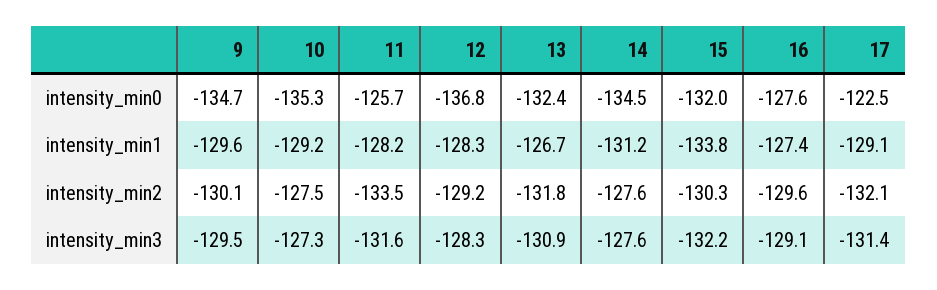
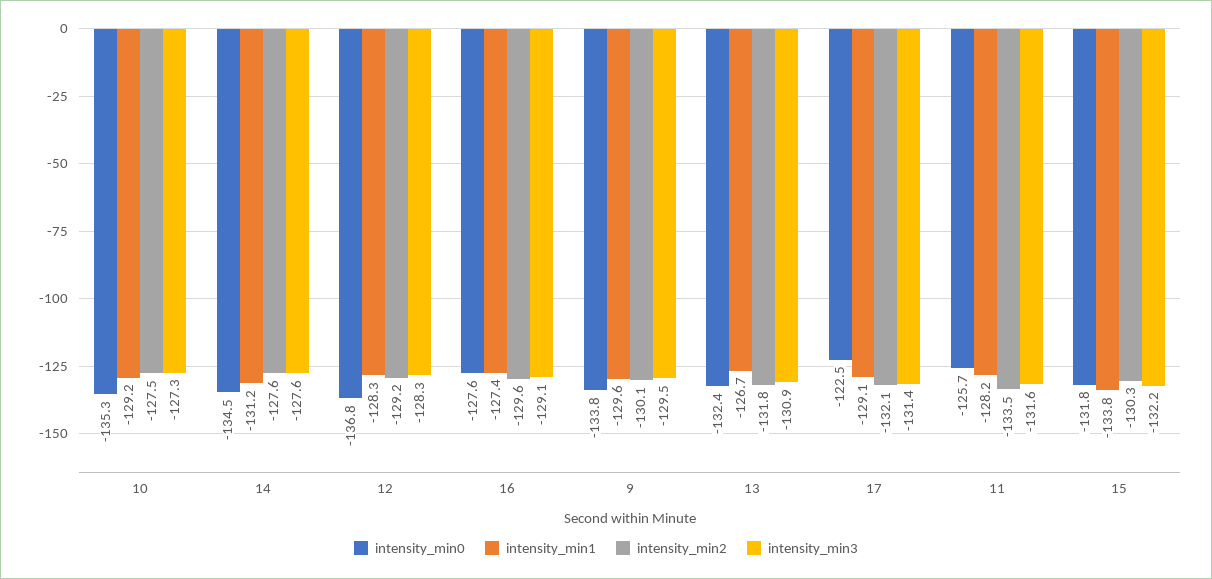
intensity_min0, 9: -134.7 -> -133.8
intensity_min0, 15: -132 -> -131.8

